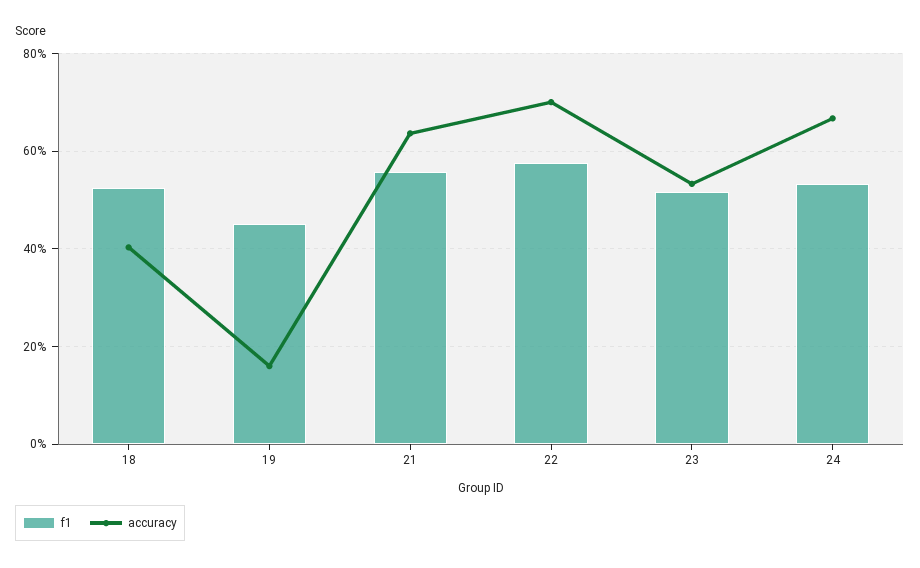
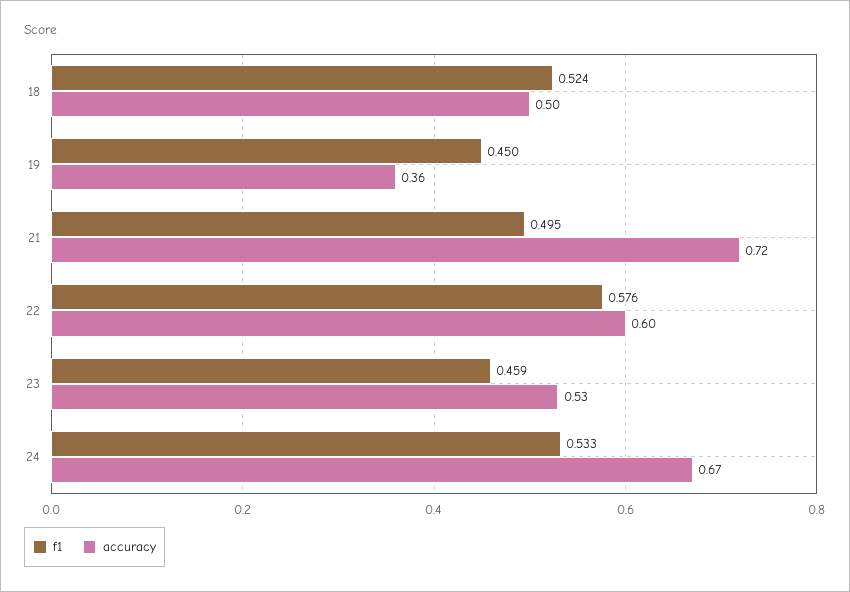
accuracy, 18: 0.4 -> 0.5
accuracy, 19: 0.16 -> 0.36
f1, 21: 0.56 -> 0.495
accuracy, 21: 0.64 -> 0.72
accuracy, 22: 0.7 -> 0.6
f1, 23: 0.52 -> 0.459

